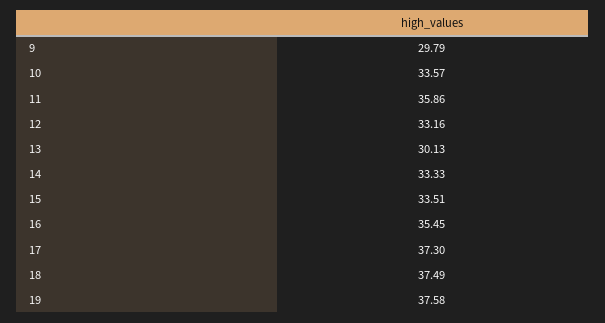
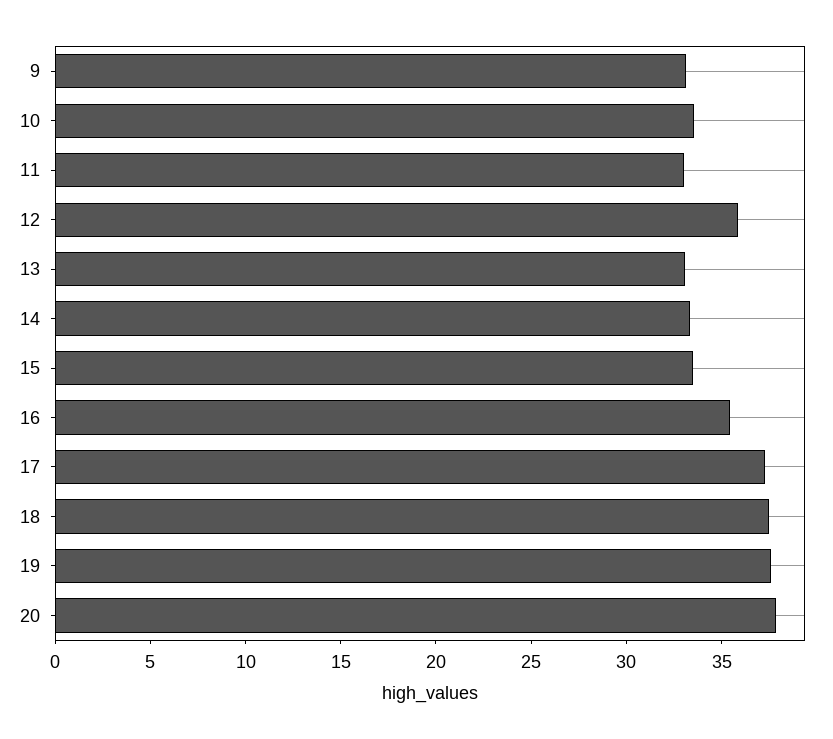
9: 29.79 -> 33
11: 35.86 -> 33
12: 33.16 -> 36
13: 30.13 -> 33
20: none -> 38

